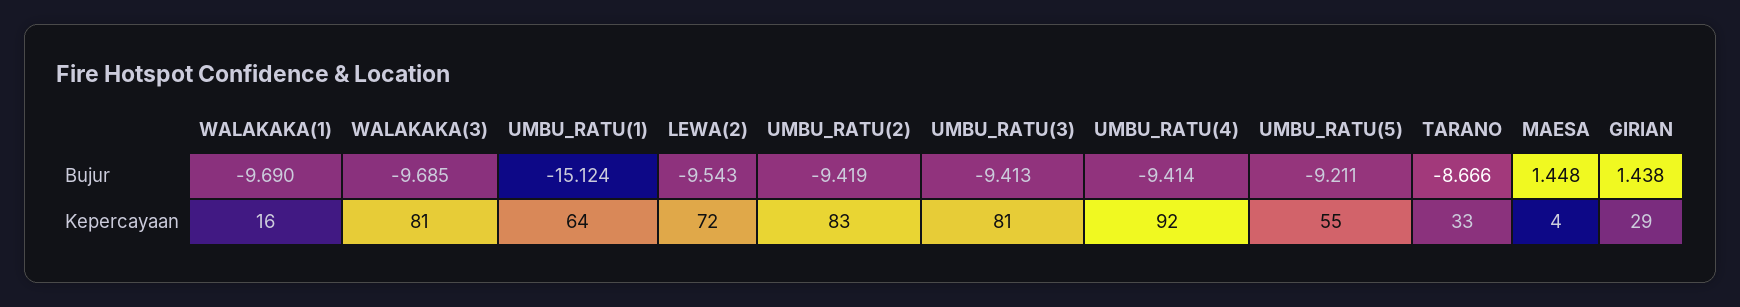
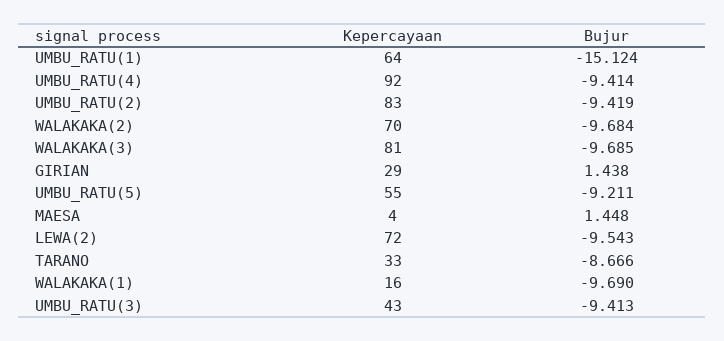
UMBU_RATU(3), Kepercayaan: 81 -> 43
WALAKAKA(2), Kepercayaan: none -> 70
WALAKAKA(2), Bujur: none -> -9.684

